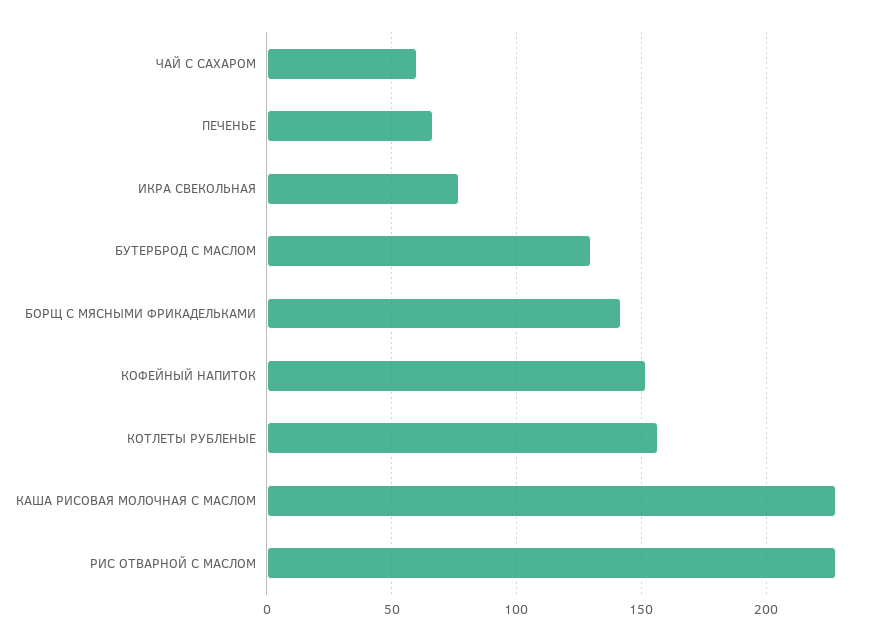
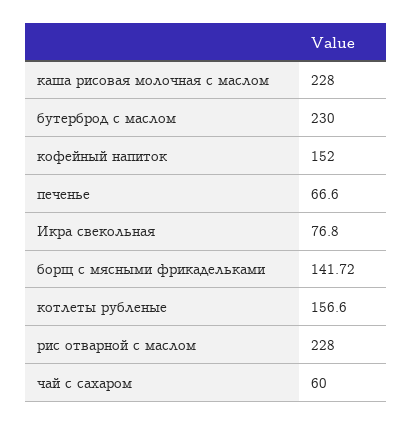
БУТЕРБРОД С МАСЛОМ: 130 -> 230

